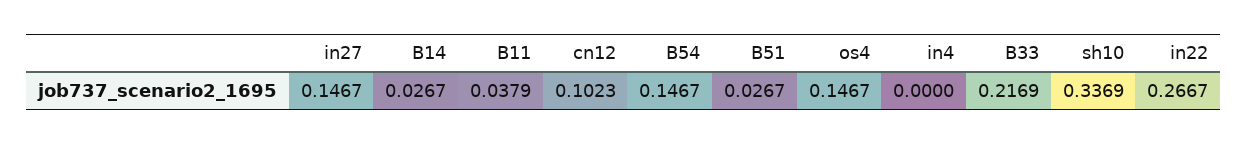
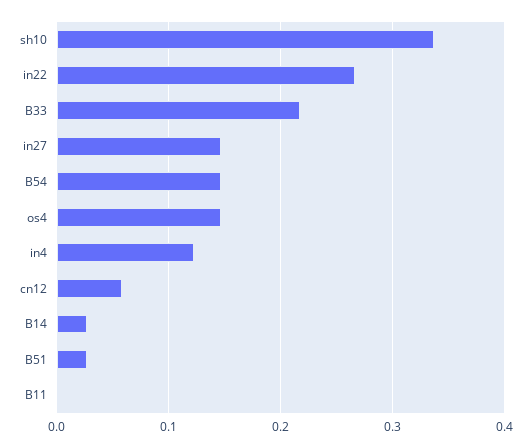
B11: 0.0379 -> 0
cn12: 0.1023 -> 0.06
in4: 0 -> 0.12

